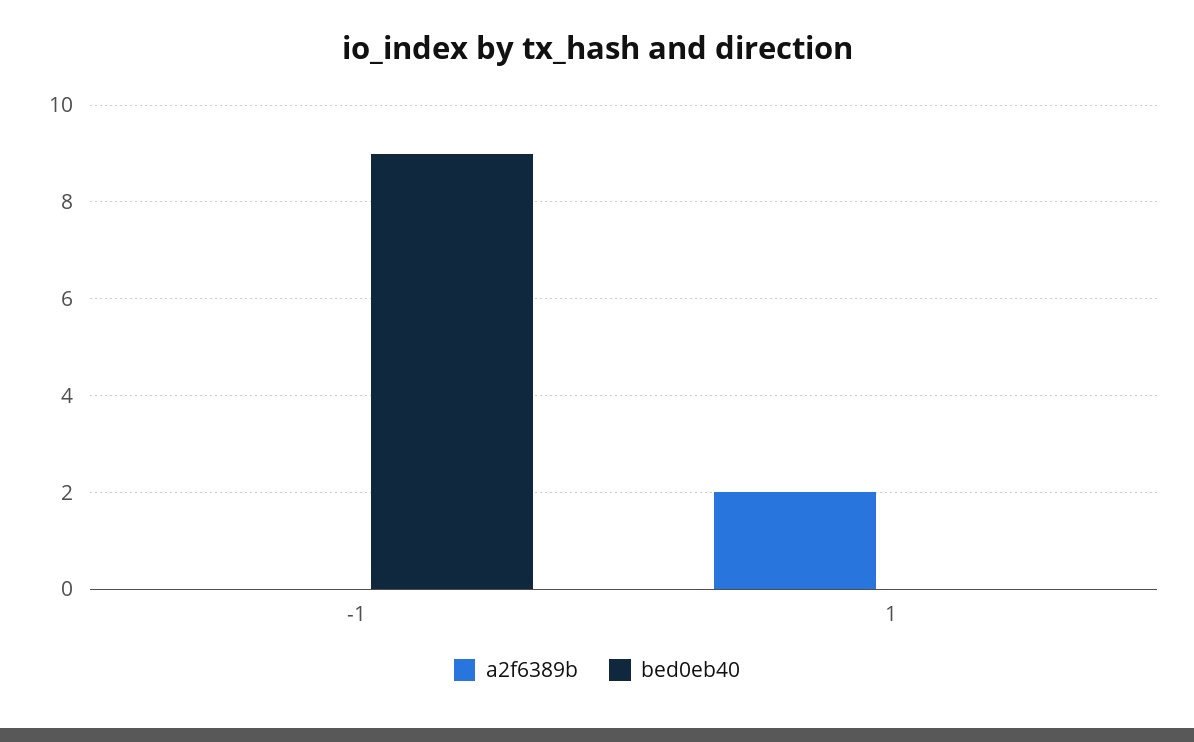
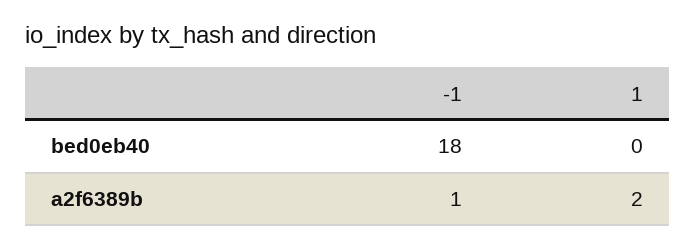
a2f6389b, -1: 0 -> 1
bed0eb40, -1: 9 -> 18

